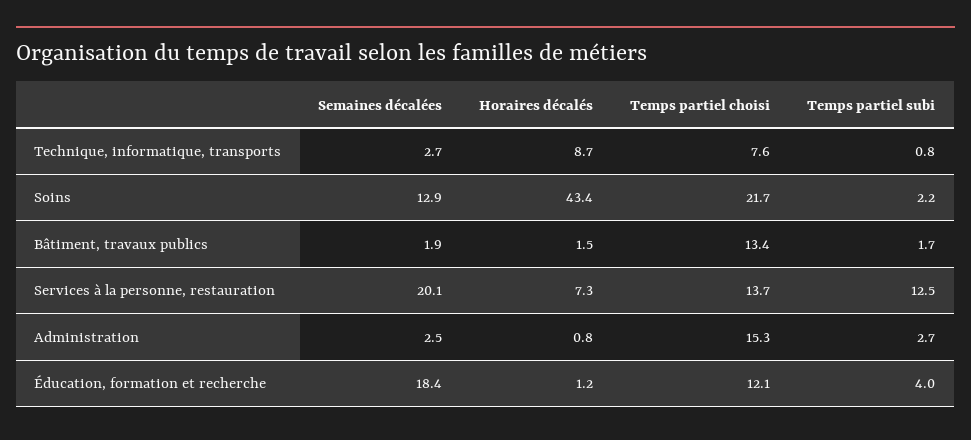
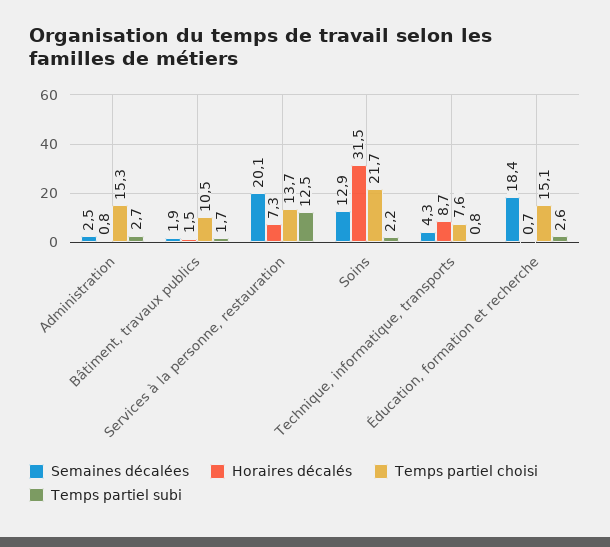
Semaines décalées, Technique, informatique, transports: 2.7 -> 4.3
Horaires décalés, Soins: 43.4 -> 31.5
Temps partiel choisi, Bâtiment, travaux publics: 13.4 -> 10.5
Horaires décalés, Éducation, formation et recherche: 1.2 -> 0.7
Temps partiel choisi, Éducation, formation et recherche: 12.1 -> 15.1
Temps partiel subi, Éducation, formation et recherche: 4 -> 2.6

